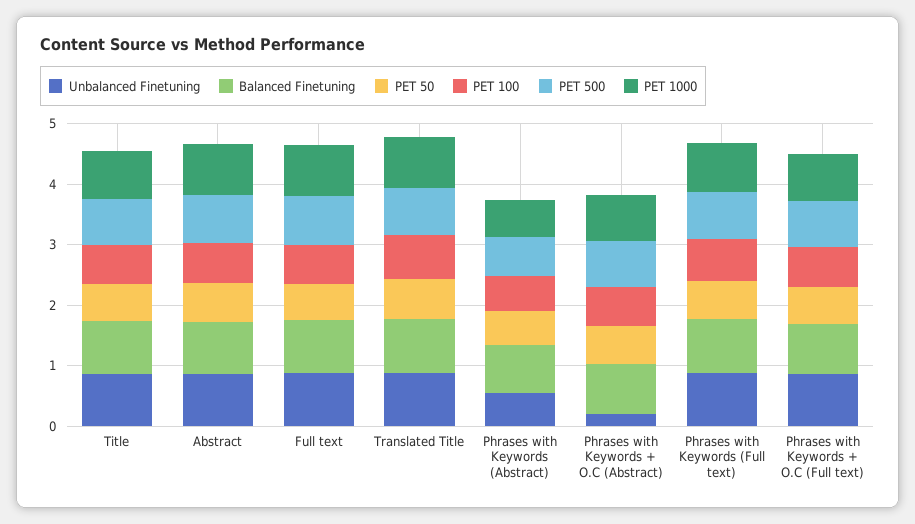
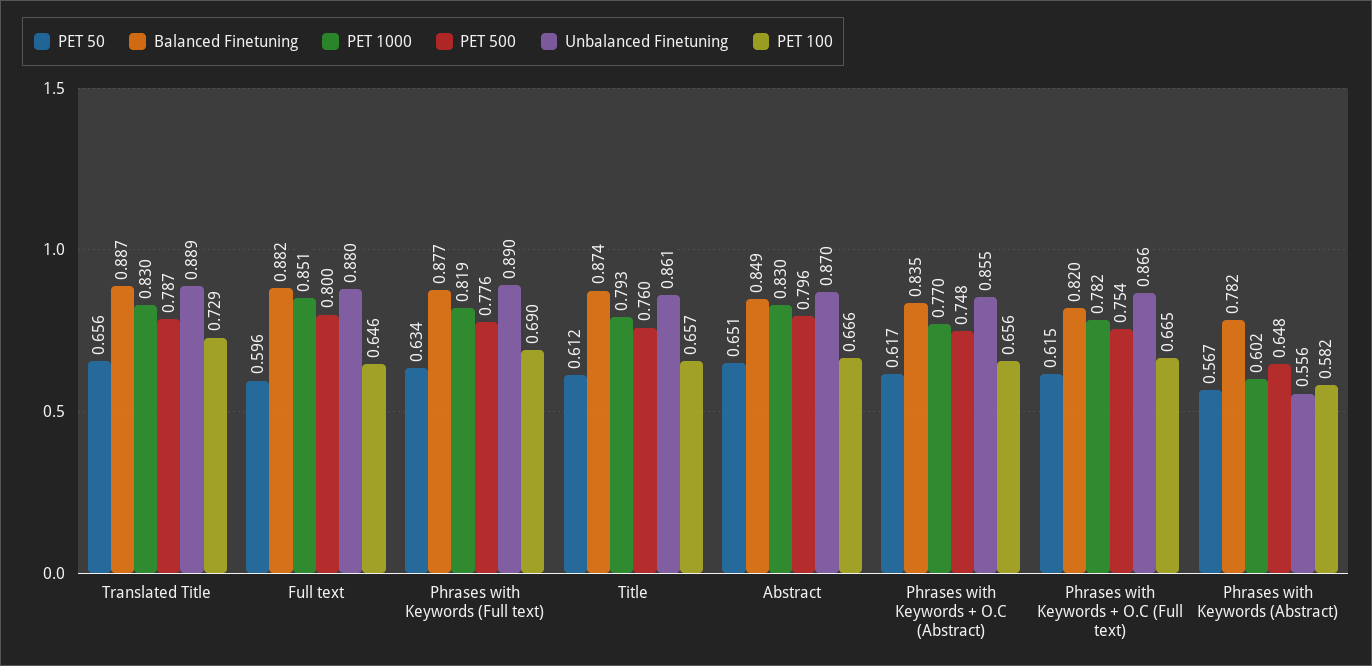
Unbalanced Finetuning, Phrases with Keywords + O.C (Abstract): 0.2 -> 0.855

